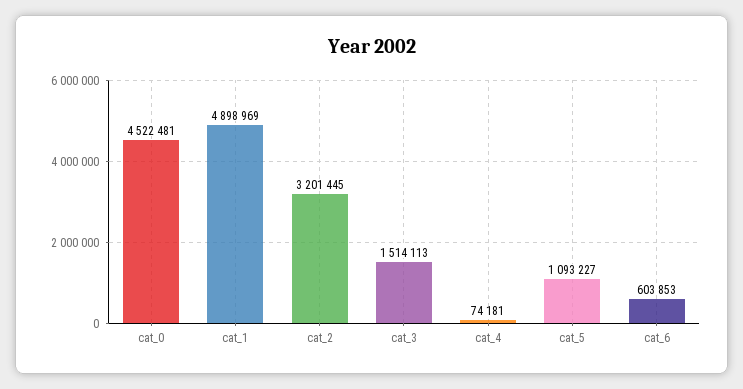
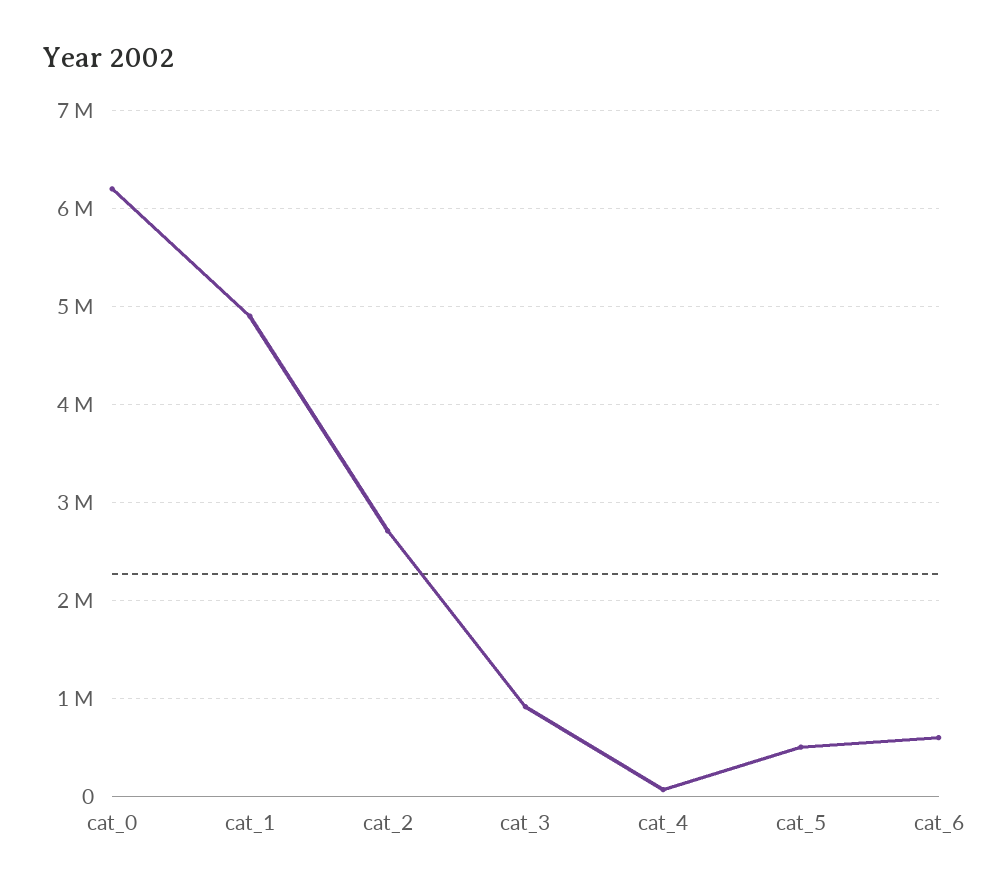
cat_0: 4522481 -> 6200000
cat_2: 3201445 -> 2700000
cat_3: 1514113 -> 900000
cat_5: 1093227 -> 500000

